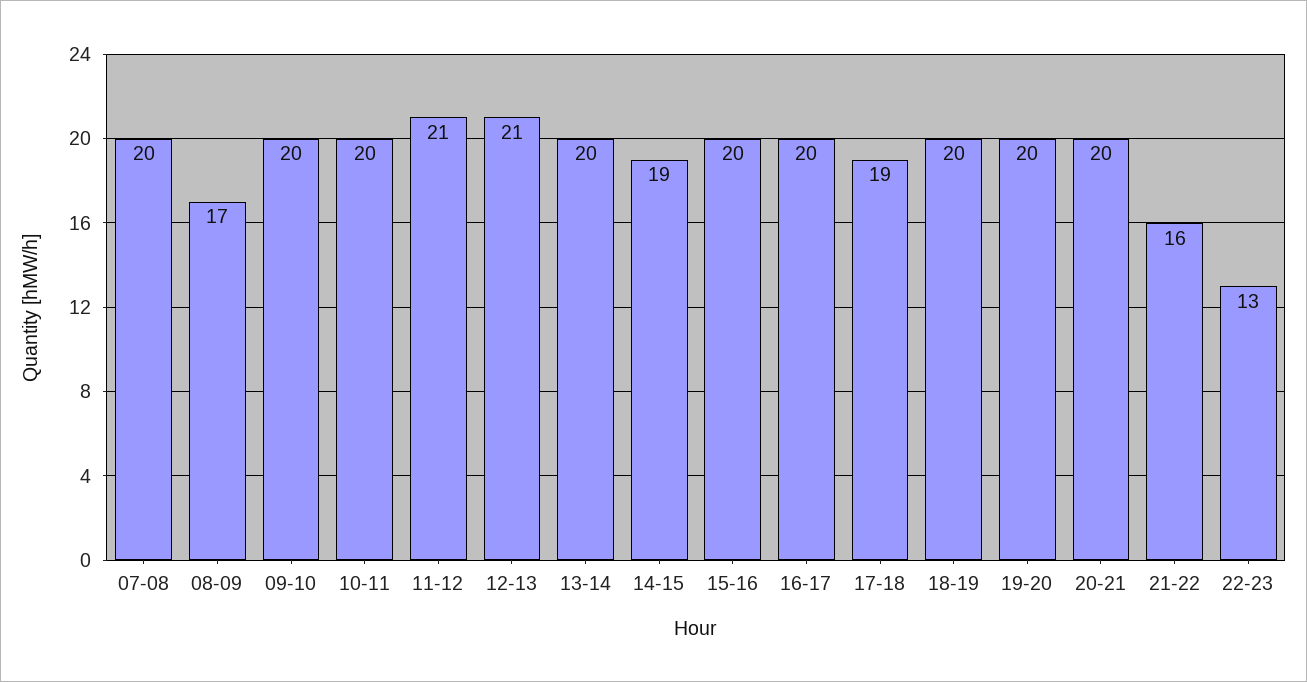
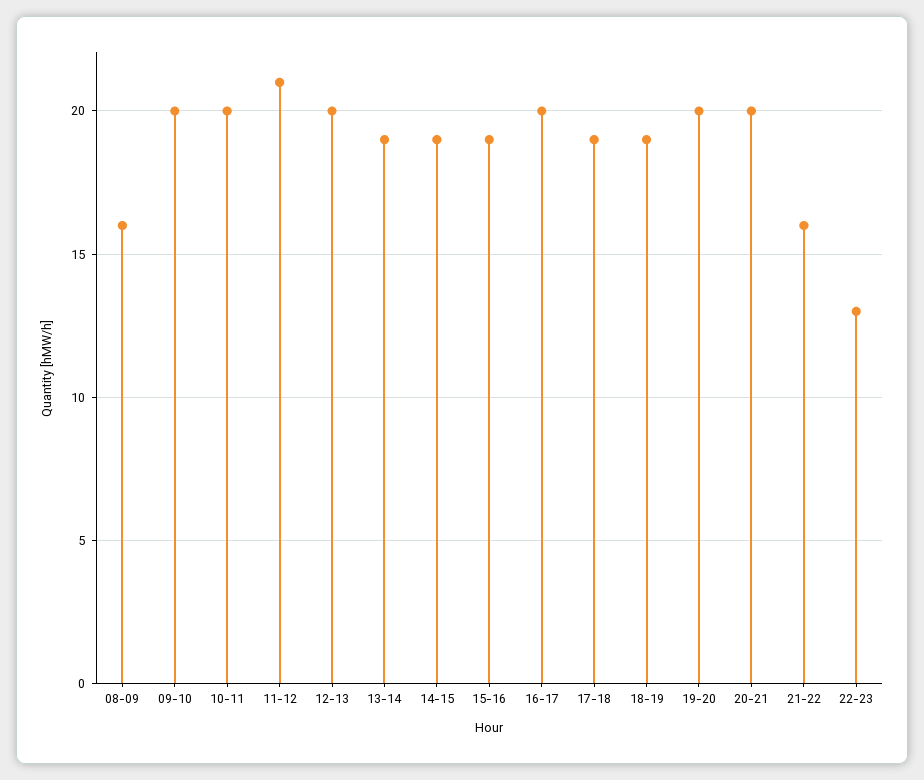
07-08: 20 -> none
08-09: 17 -> 16
12-13: 21 -> 20
13-14: 20 -> 19
15-16: 20 -> 19
18-19: 20 -> 19

